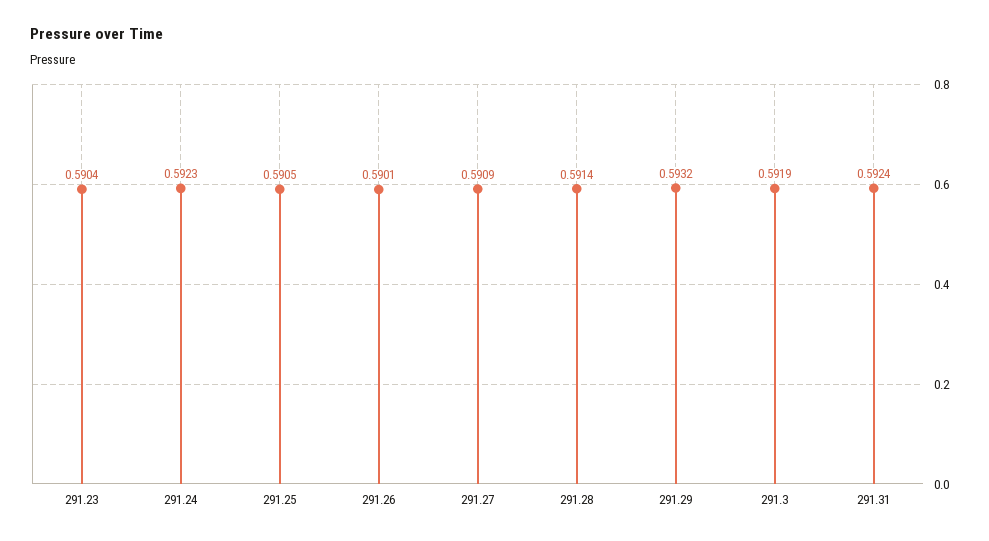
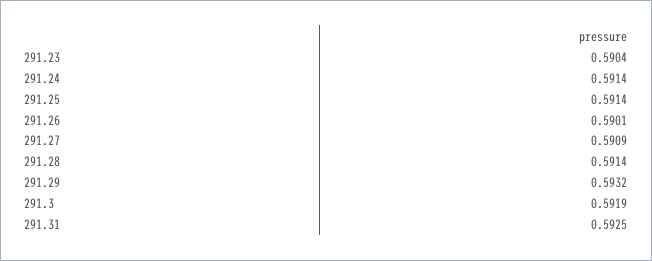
291.24: 0.5923 -> 0.5914
291.25: 0.5905 -> 0.5914
291.31: 0.5924 -> 0.5925

